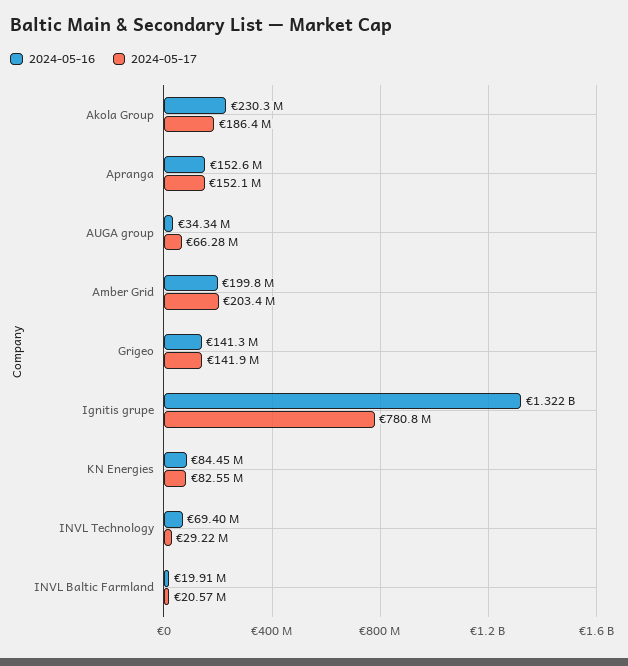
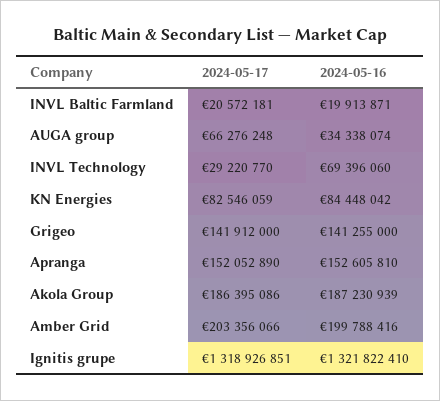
2024-05-16, Akola Group: 230300000 -> 187230939
2024-05-17, Ignitis grupe: 780800000 -> 1318926851

